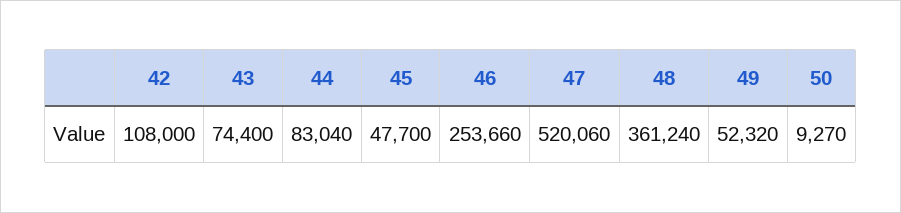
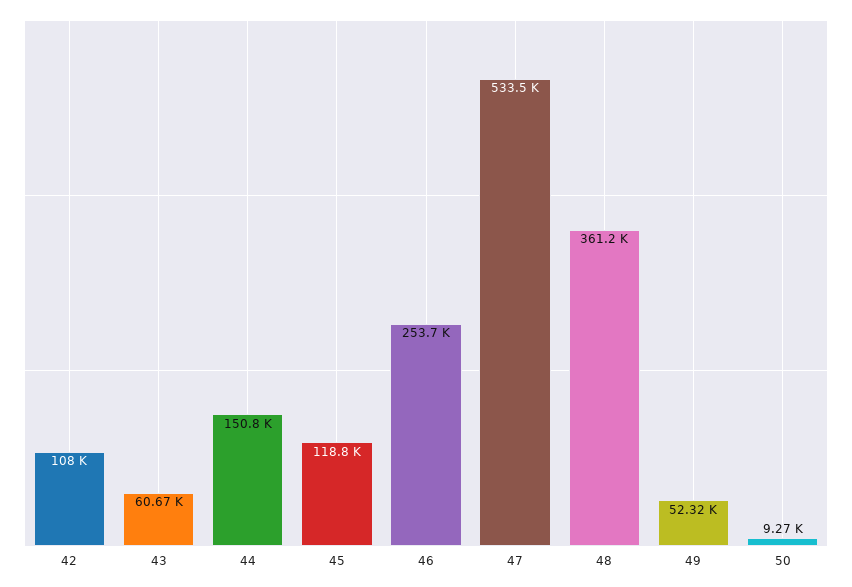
43: 74400 -> 60670
44: 83040 -> 150800
45: 47700 -> 118800
47: 520060 -> 533500

